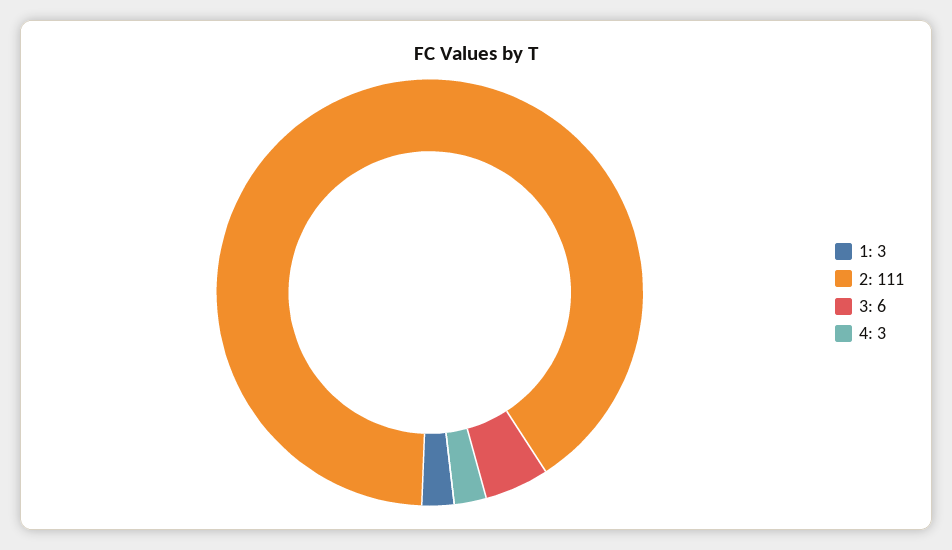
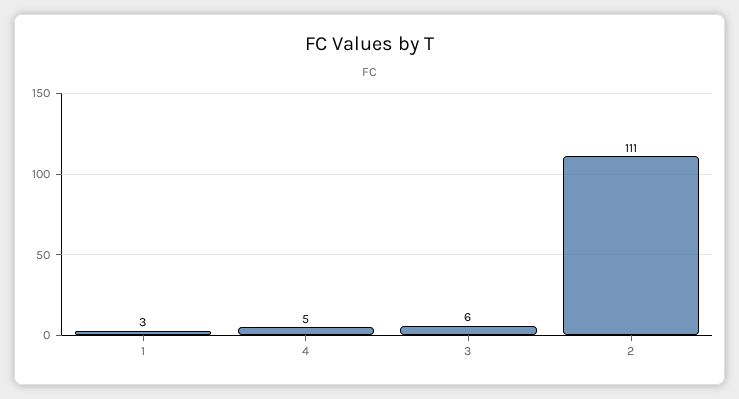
4: 3 -> 5

